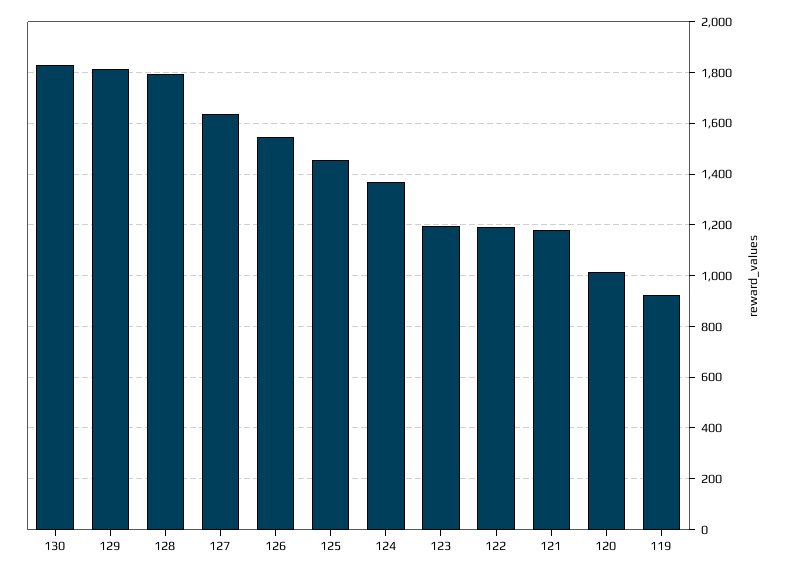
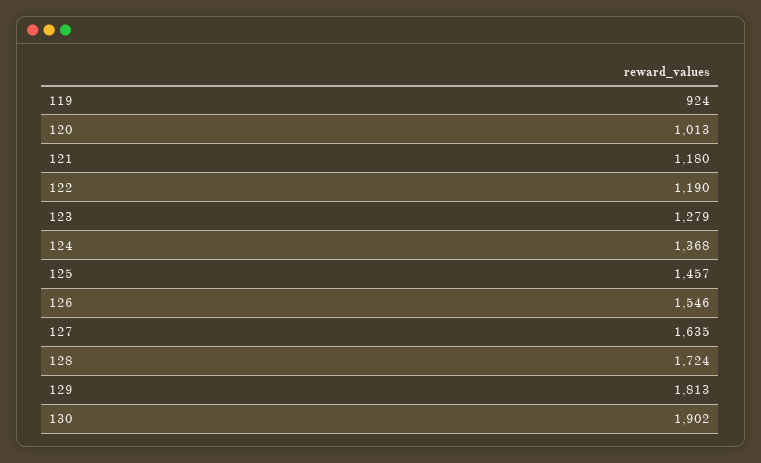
130: 1825 -> 1902
128: 1800 -> 1724
123: 1200 -> 1279

